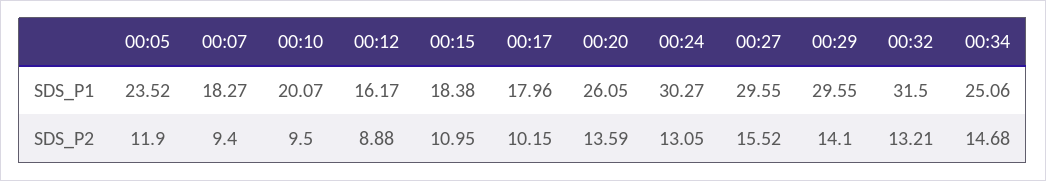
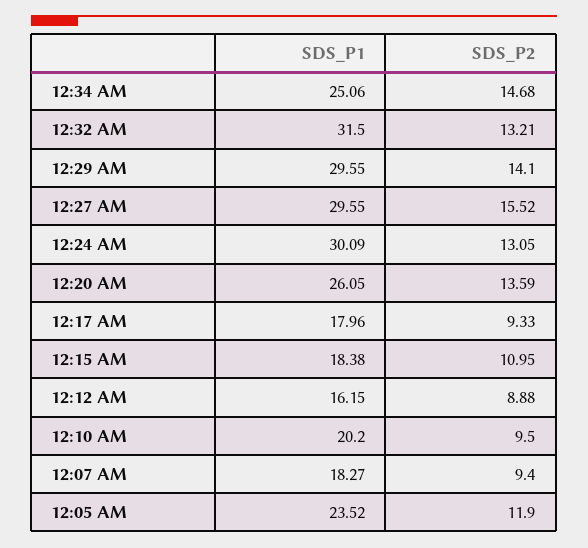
00:10, SDS_P1: 20.07 -> 20.2
00:12, SDS_P1: 16.17 -> 16.15
00:24, SDS_P1: 30.27 -> 30.09
00:17, SDS_P2: 10.15 -> 9.33

